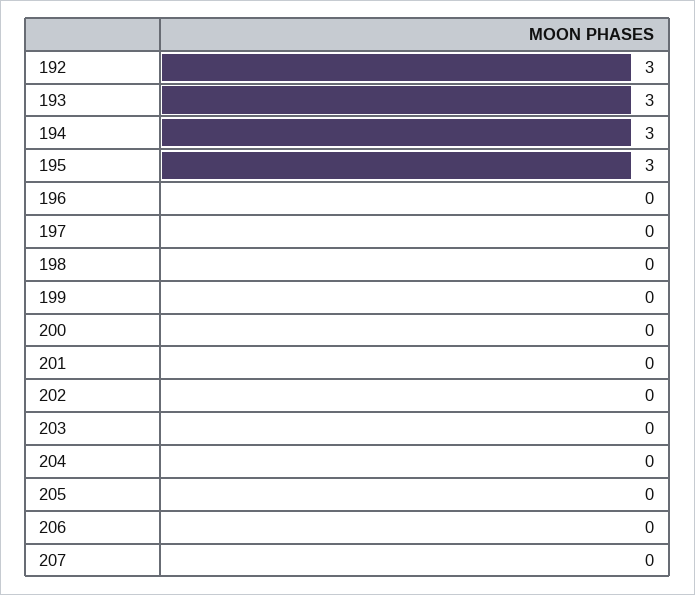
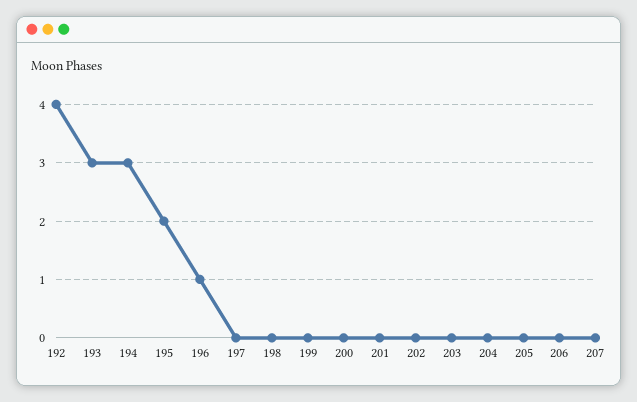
192: 3 -> 4
195: 3 -> 2
196: 0 -> 1

